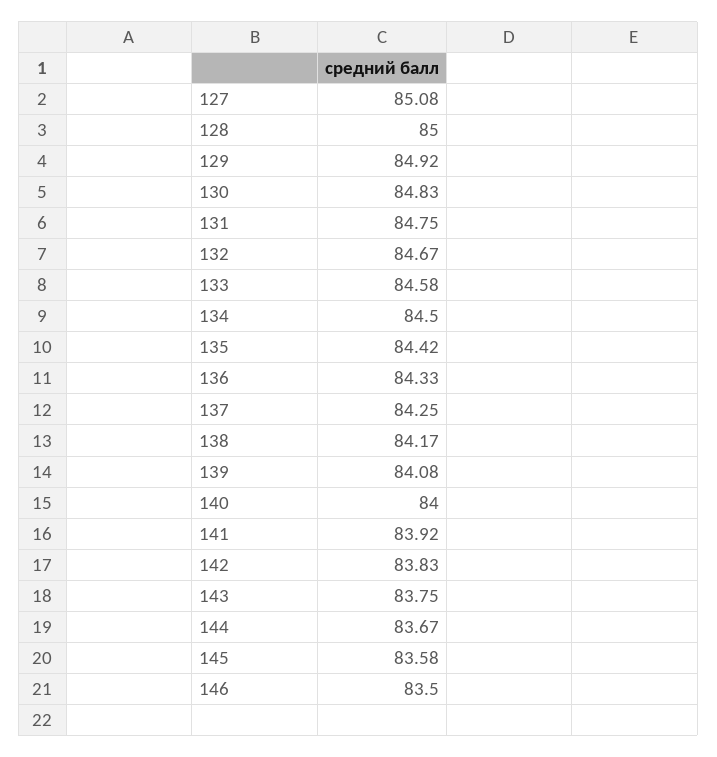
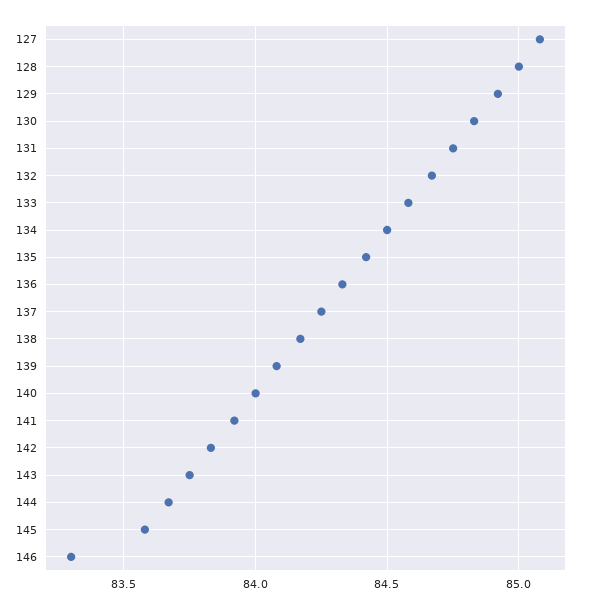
146: 83.5 -> 83.3

